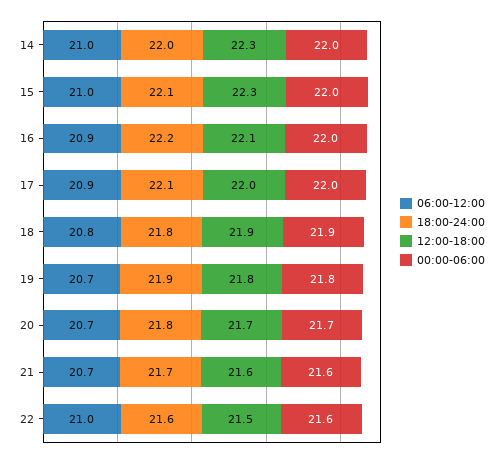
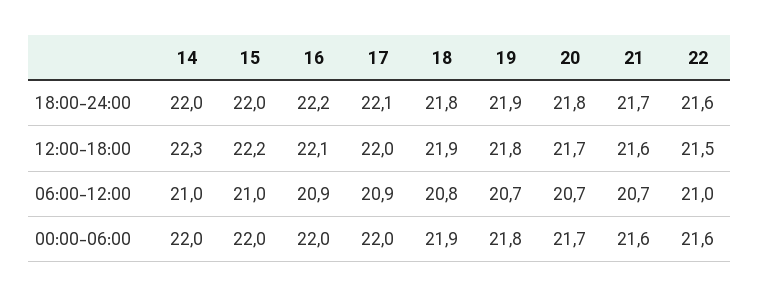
18:00-24:00, 15: 22.1 -> 22
12:00-18:00, 15: 22.3 -> 22.2

